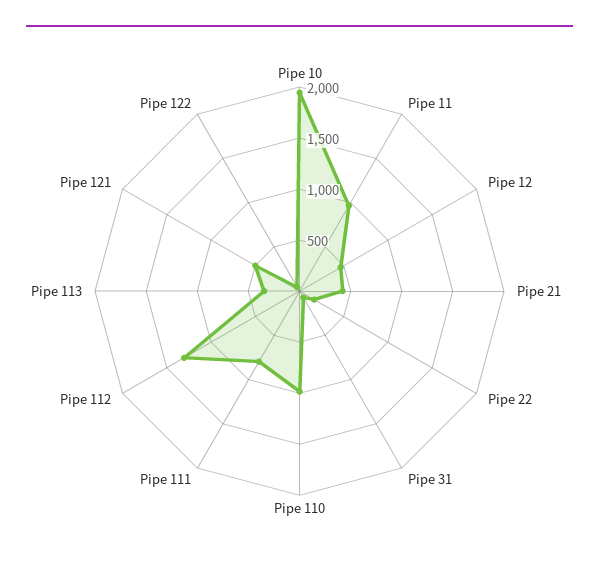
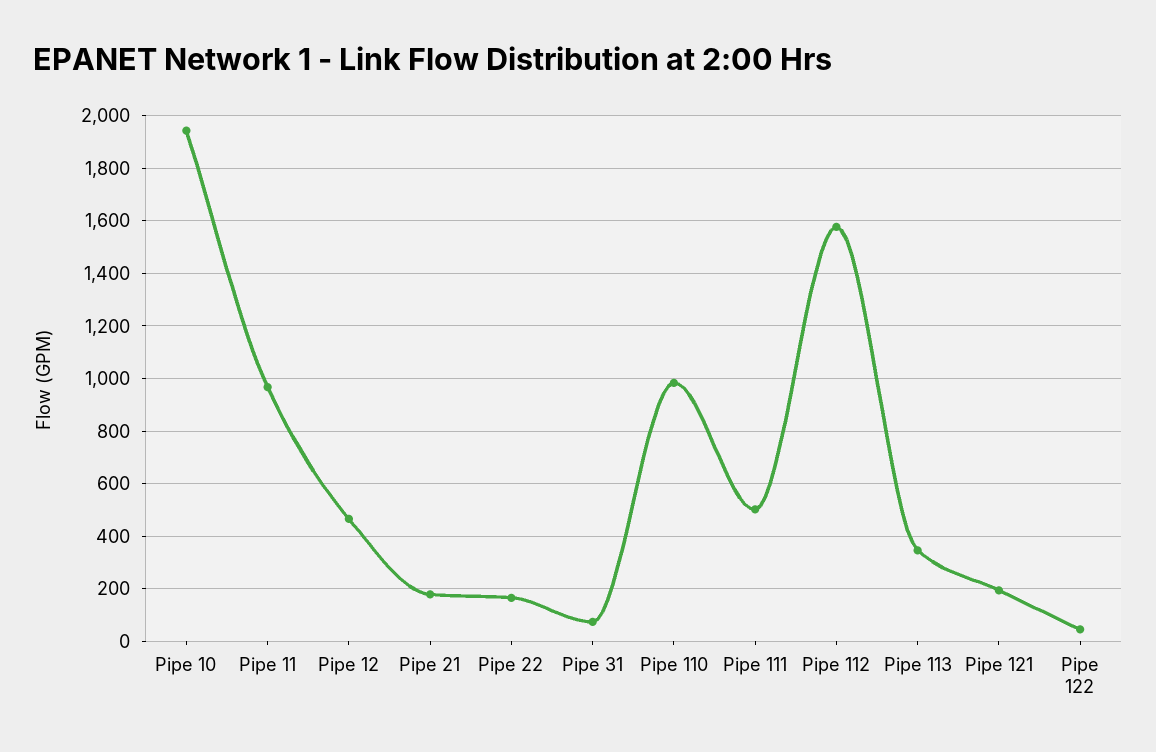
Pipe 21: 400 -> 175
Pipe 111: 800 -> 500
Pipe 112: 1300 -> 1575
Pipe 121: 500 -> 200

